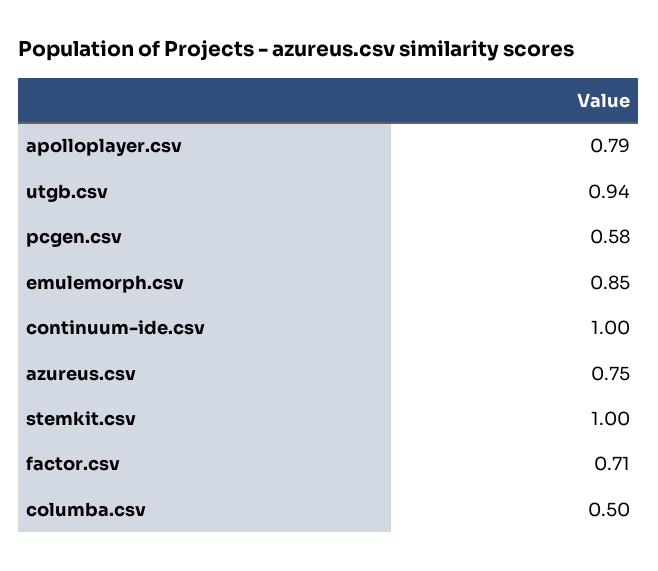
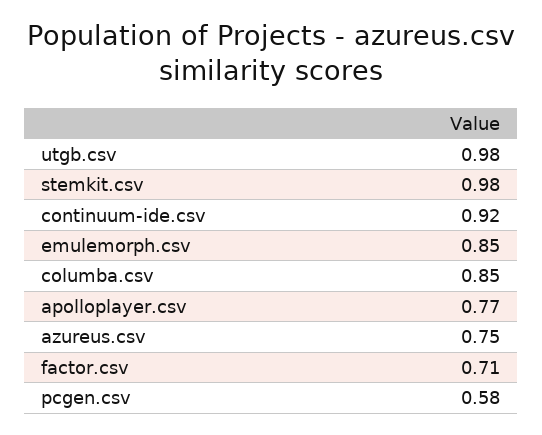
apolloplayer.csv: 0.79 -> 0.77
utgb.csv: 0.94 -> 0.98
continuum-ide.csv: 1 -> 0.92
stemkit.csv: 1 -> 0.98
columba.csv: 0.5 -> 0.85

